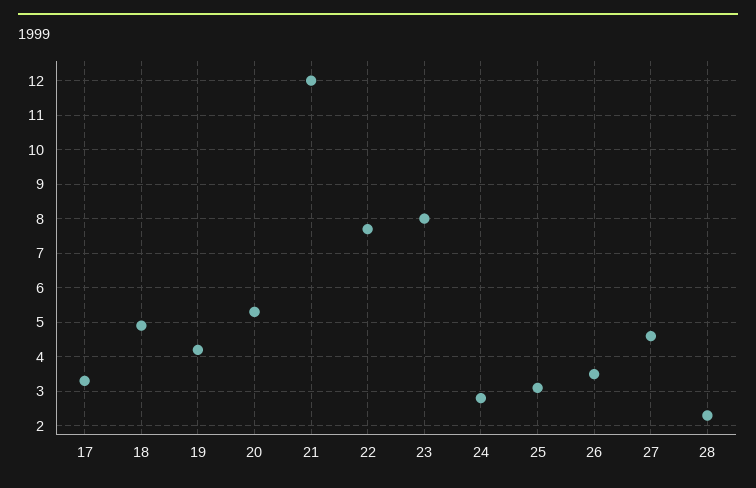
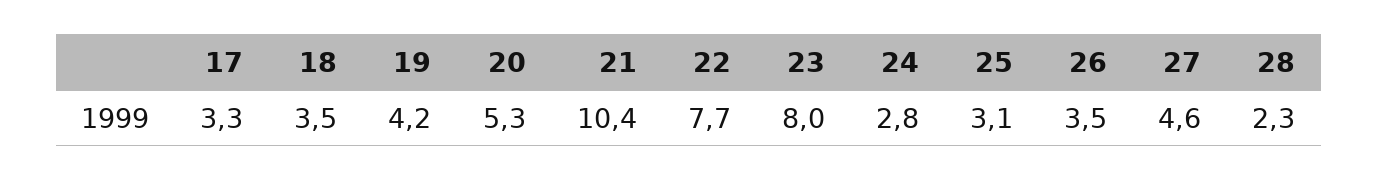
18: 5 -> 3.5
21: 12 -> 10.4

